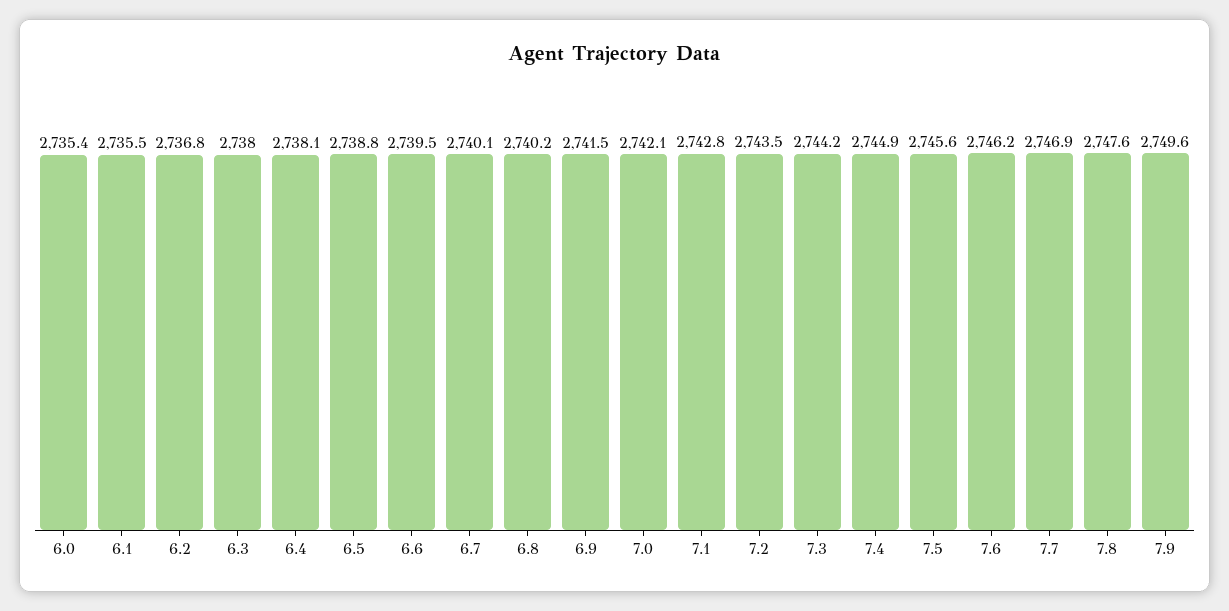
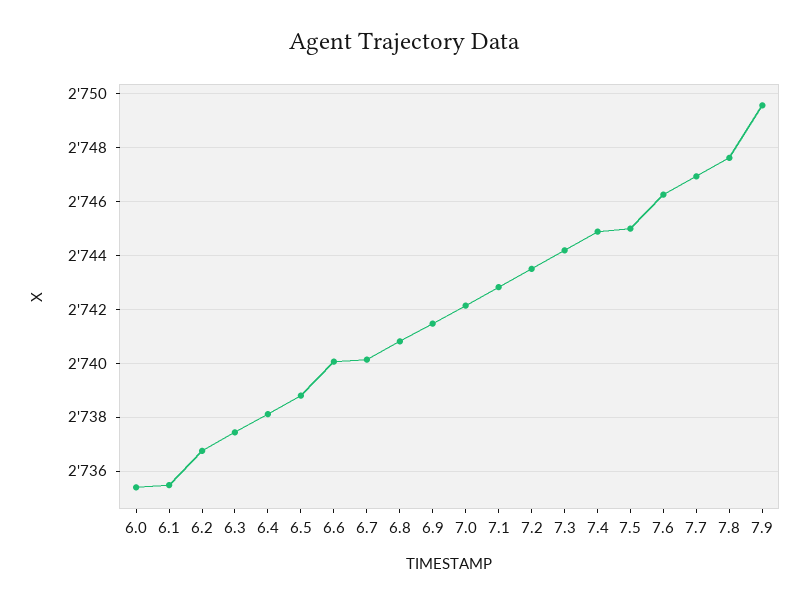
6.3: 2738 -> 2737.5
6.6: 2739.5 -> 2740
6.8: 2740.2 -> 2740.75
7.5: 2745.6 -> 2745

